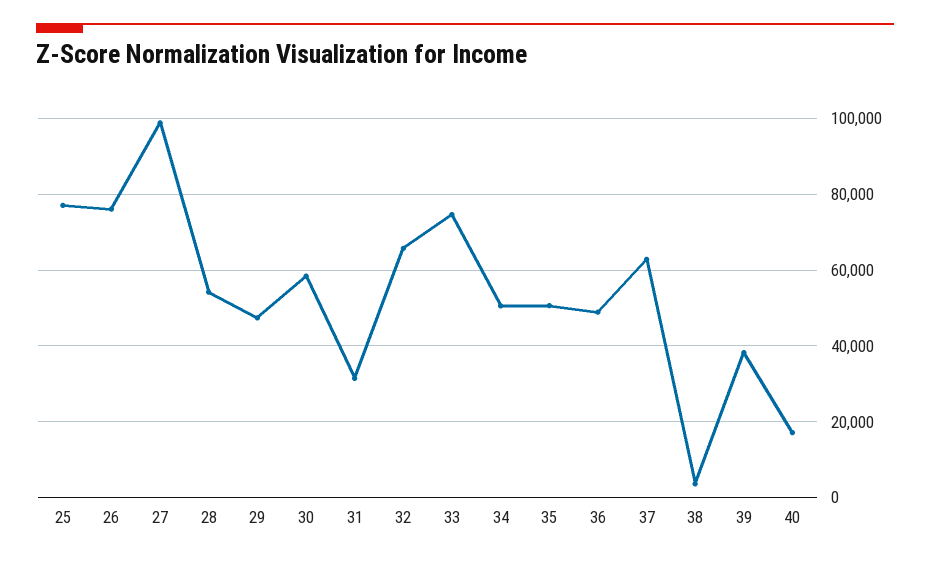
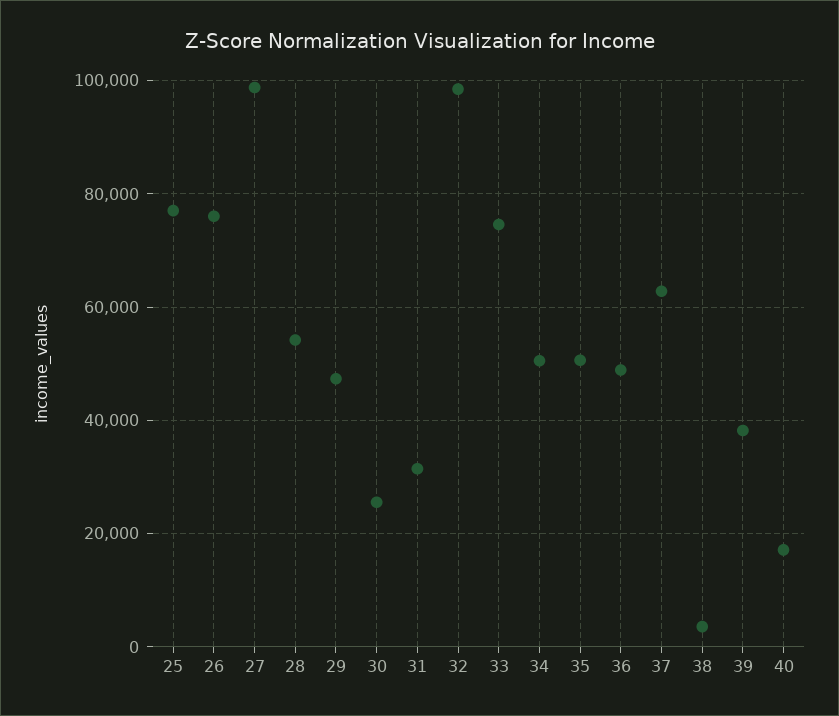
30: 58000 -> 26000
32: 66000 -> 98000

